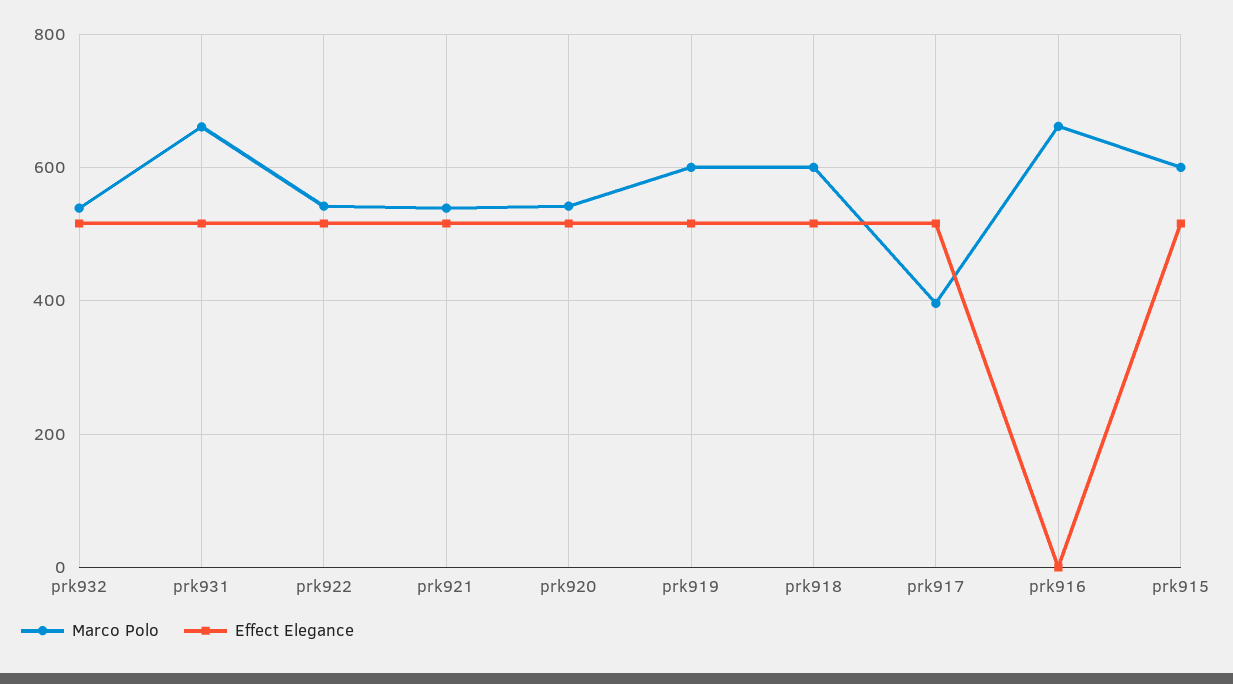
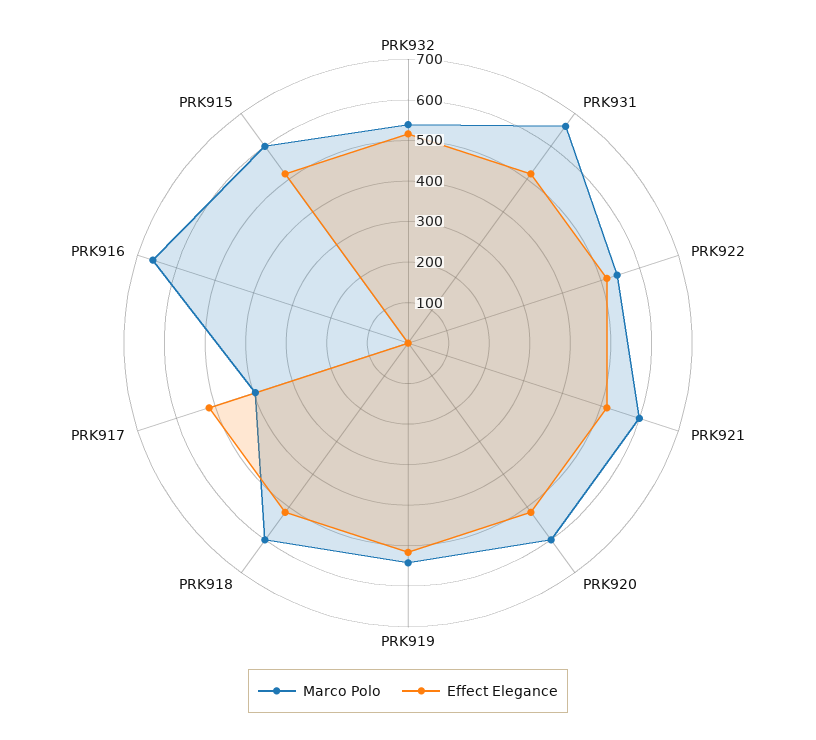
Marco Polo, prk921: 540 -> 600
Marco Polo, prk920: 540 -> 600
Marco Polo, prk919: 600 -> 540

